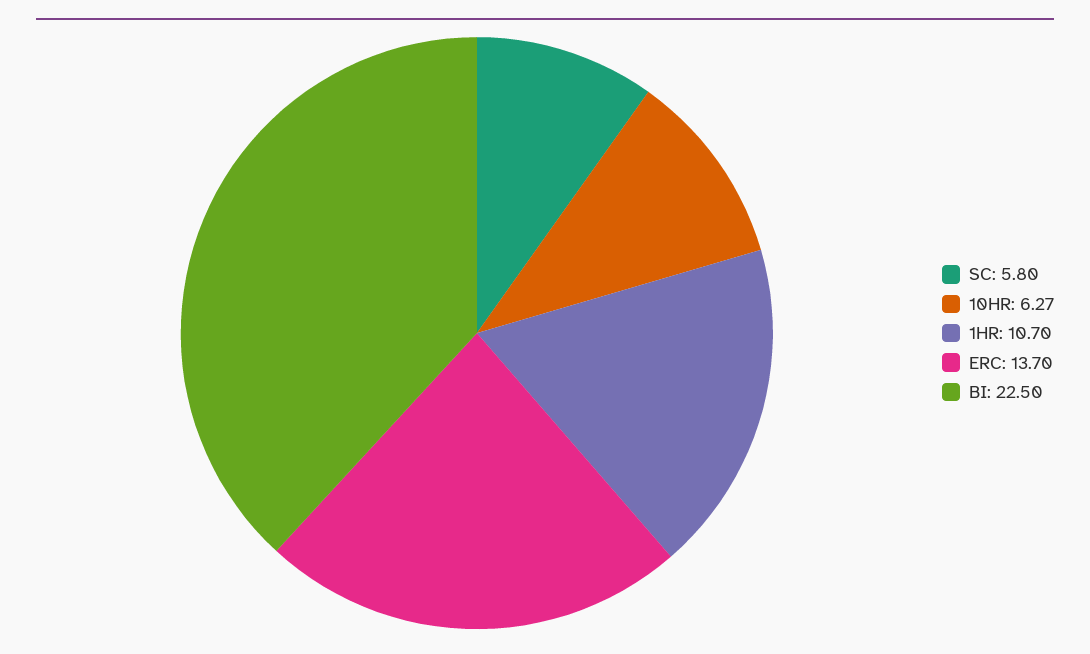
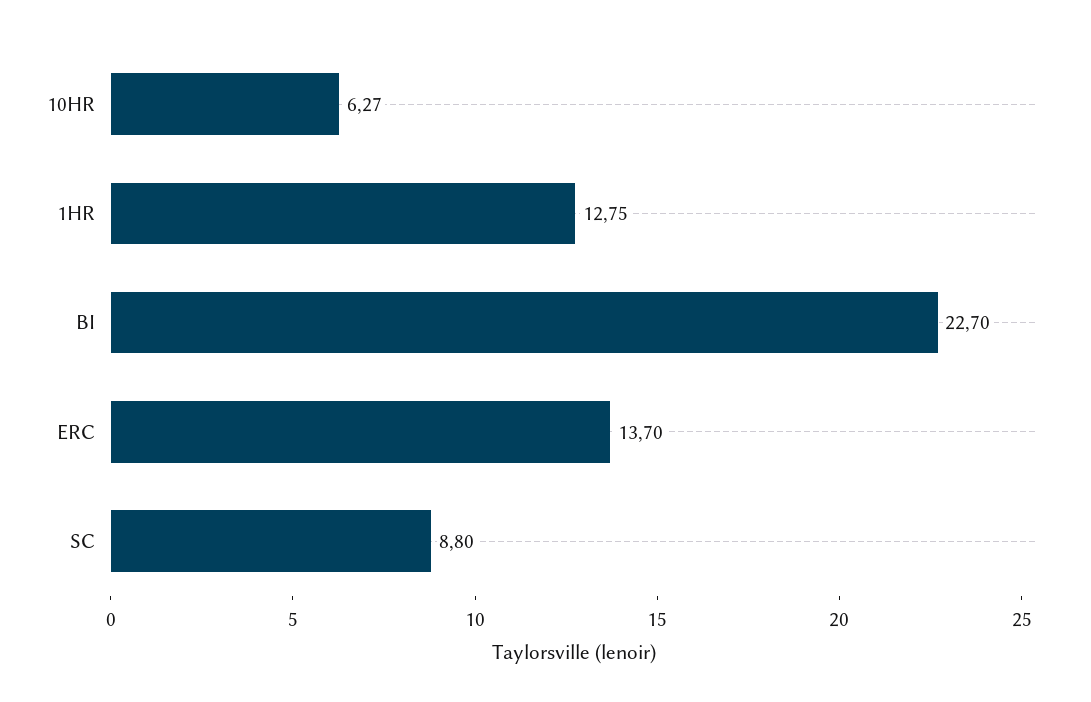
SC: 5.8 -> 8.8
1HR: 10.7 -> 12.75
BI: 22.5 -> 22.7

